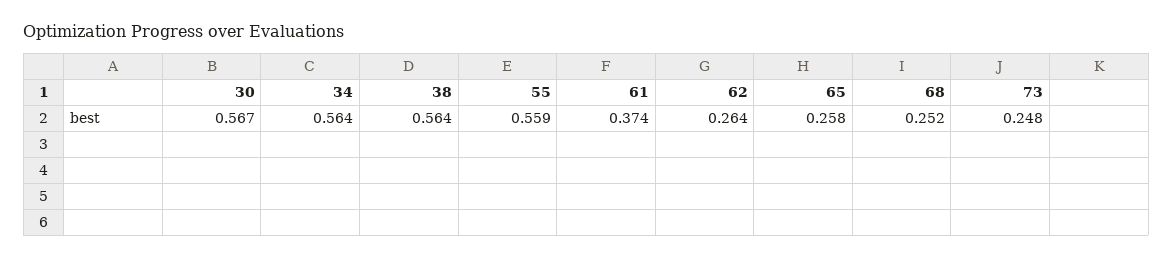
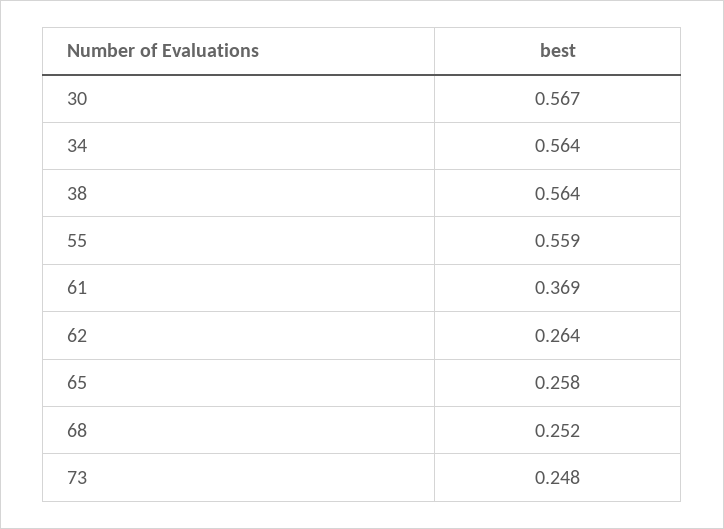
61: 0.374 -> 0.369

